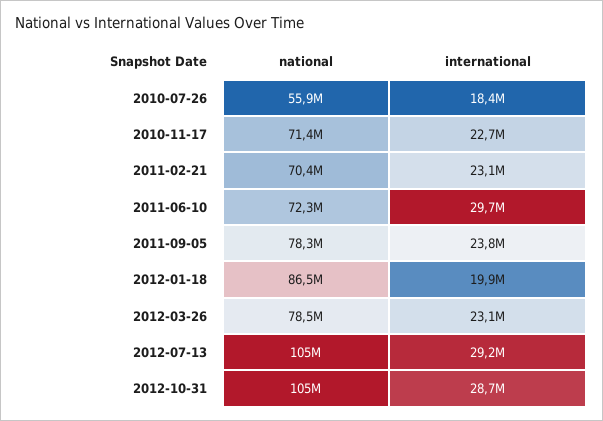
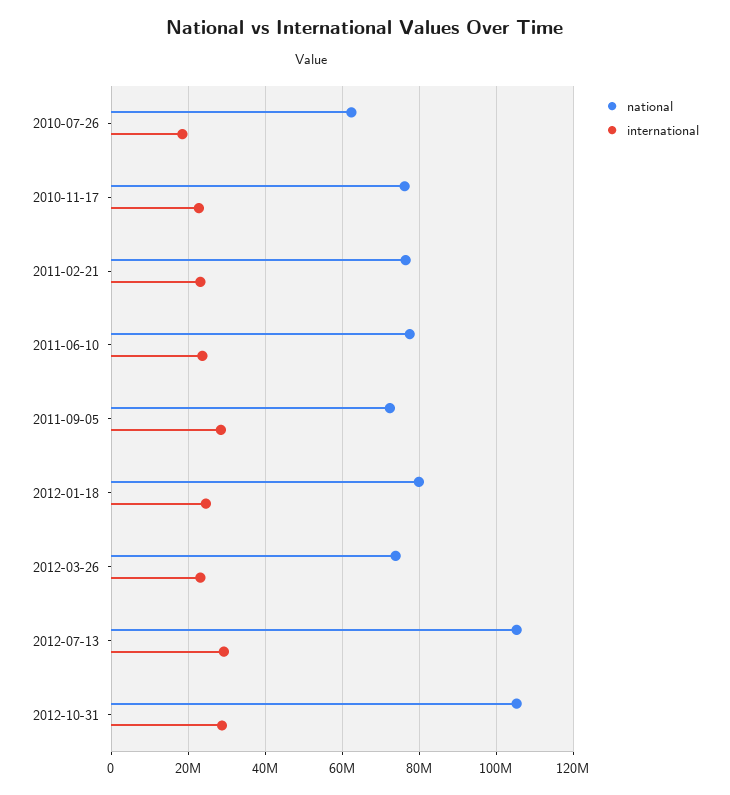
national, 2010-07-26: 55900000 -> 62000000
national, 2010-11-17: 71400000 -> 76000000
national, 2011-02-21: 70400000 -> 76000000
national, 2011-06-10: 72300000 -> 78000000
international, 2011-06-10: 29700000 -> 24000000
national, 2011-09-05: 78300000 -> 72000000
international, 2011-09-05: 23800000 -> 28000000
national, 2012-01-18: 86500000 -> 80000000
international, 2012-01-18: 19900000 -> 24000000
national, 2012-03-26: 78500000 -> 74000000

